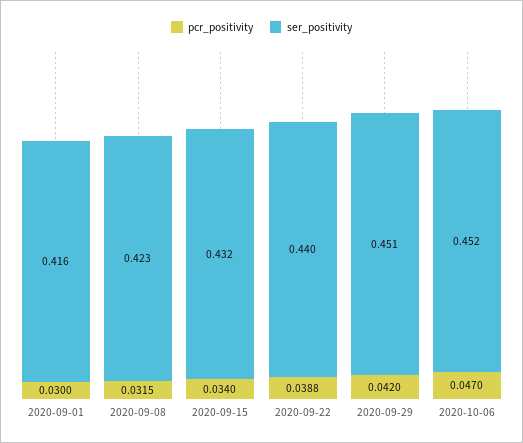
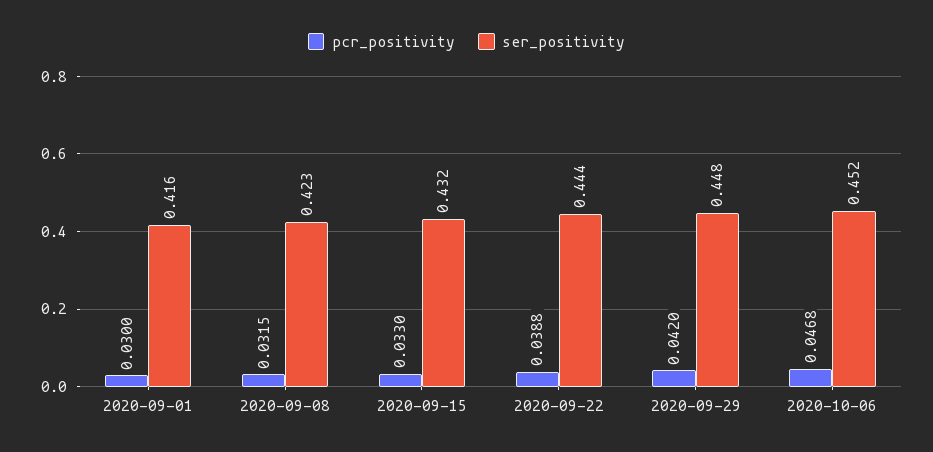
pcr_positivity, 2020-09-15: 0.034 -> 0.033
ser_positivity, 2020-09-22: 0.44 -> 0.444
ser_positivity, 2020-09-29: 0.451 -> 0.448
pcr_positivity, 2020-10-06: 0.047 -> 0.0468

